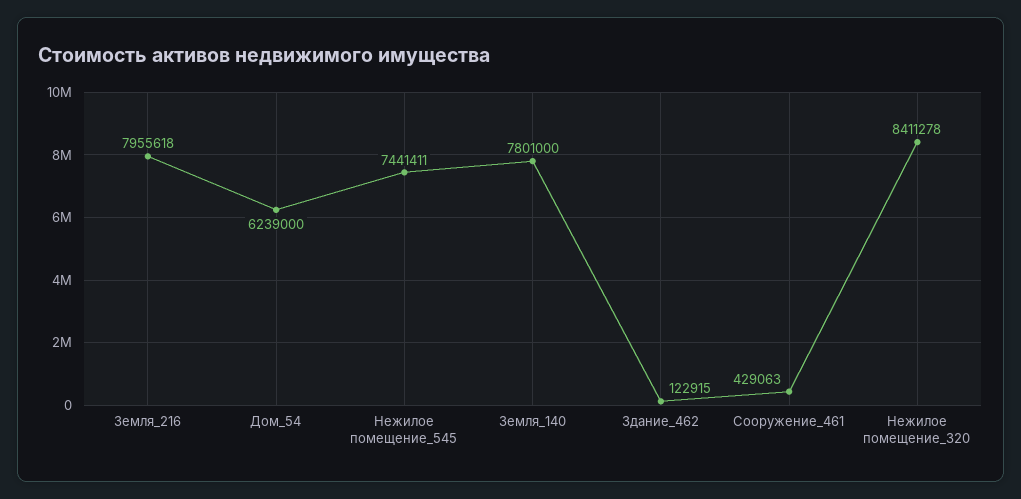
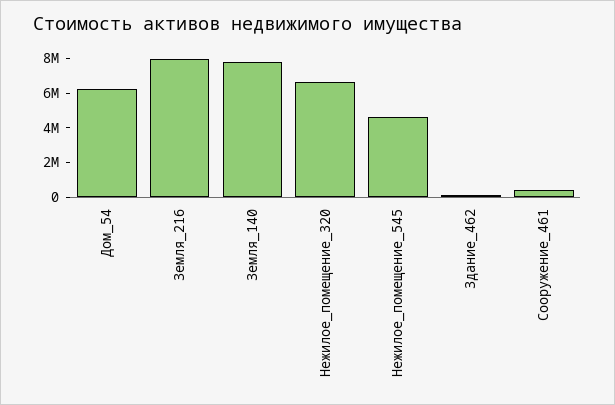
Нежилое помещение_545: 7441411 -> 4500000
Нежилое помещение_320: 8411278 -> 6500000

